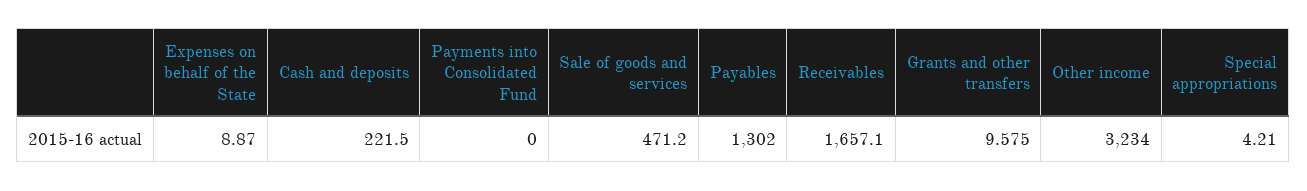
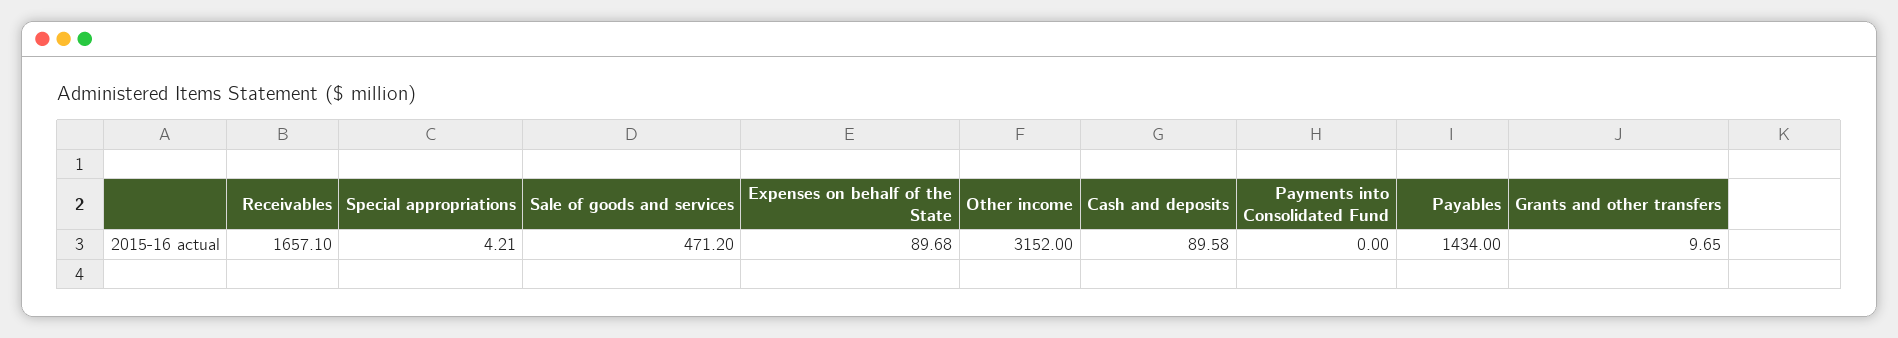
Expenses on behalf of the State: 8.87 -> 89.68
Cash and deposits: 221.5 -> 89.58
Payables: 1302 -> 1434
Grants and other transfers: 9.575 -> 9.65
Other income: 3234 -> 3152

